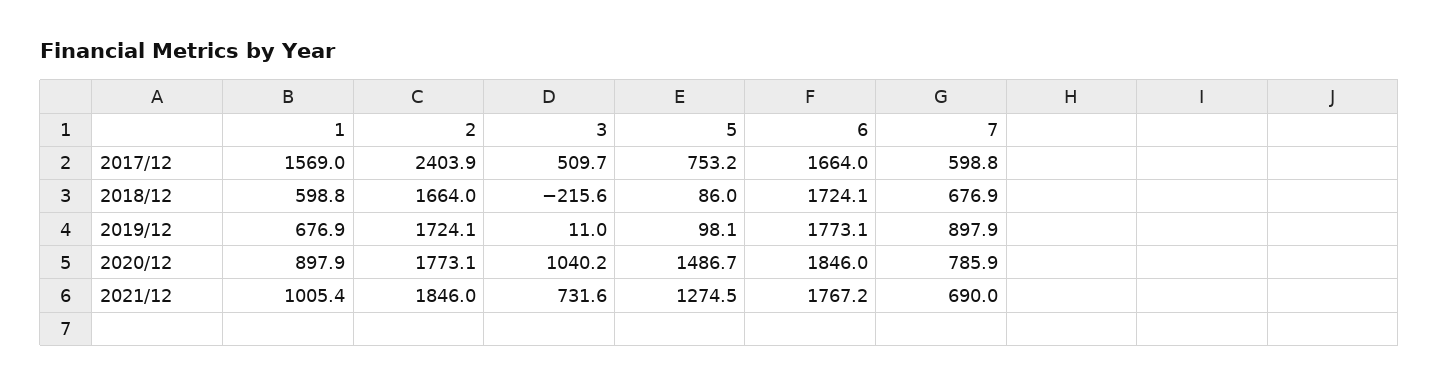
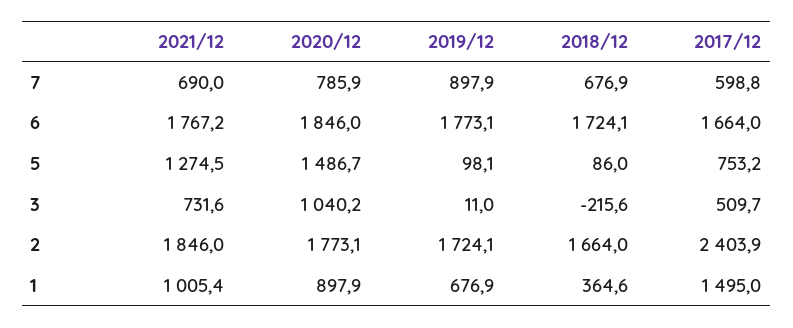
1, 2017/12: 1569 -> 1495
1, 2018/12: 598.8 -> 364.6

